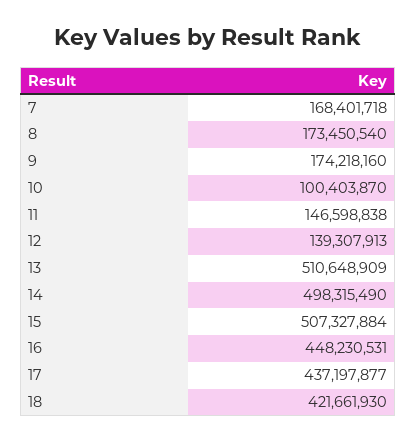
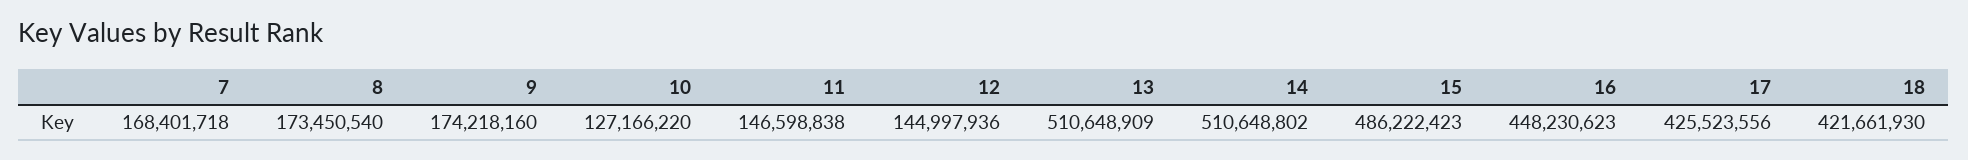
10: 100403870 -> 127166220
12: 139307913 -> 144997936
14: 498315490 -> 510648802
15: 507327884 -> 486222423
16: 448230531 -> 448230623
17: 437197877 -> 425523556

